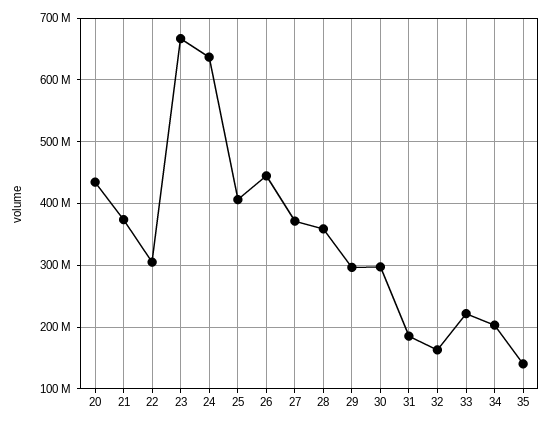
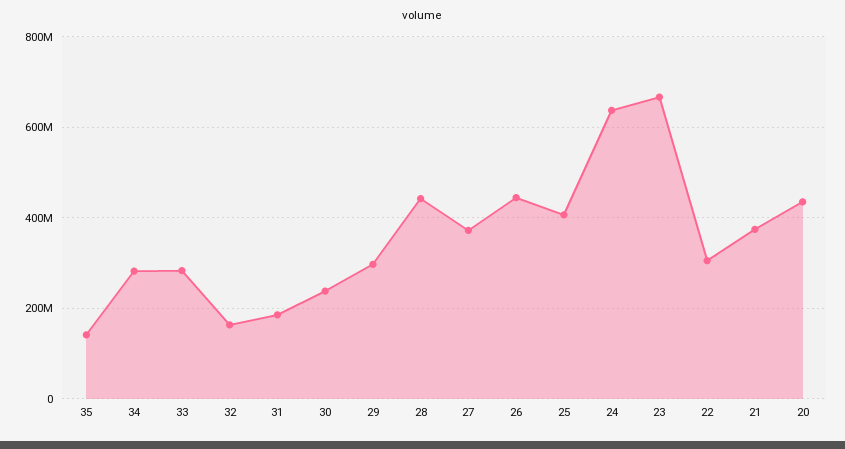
28: 360000000 -> 440000000
30: 300000000 -> 240000000
33: 220000000 -> 280000000
34: 200000000 -> 280000000

